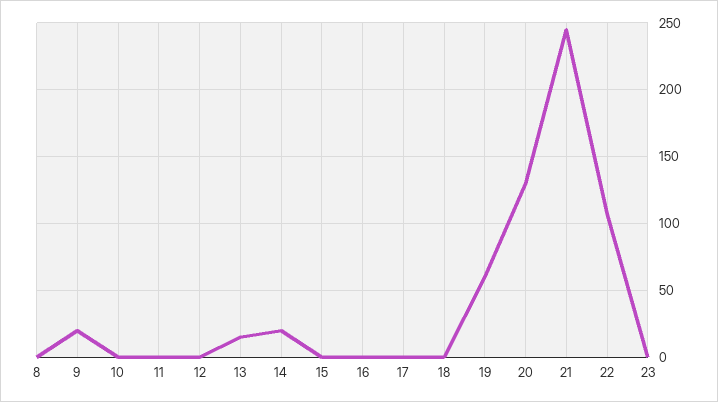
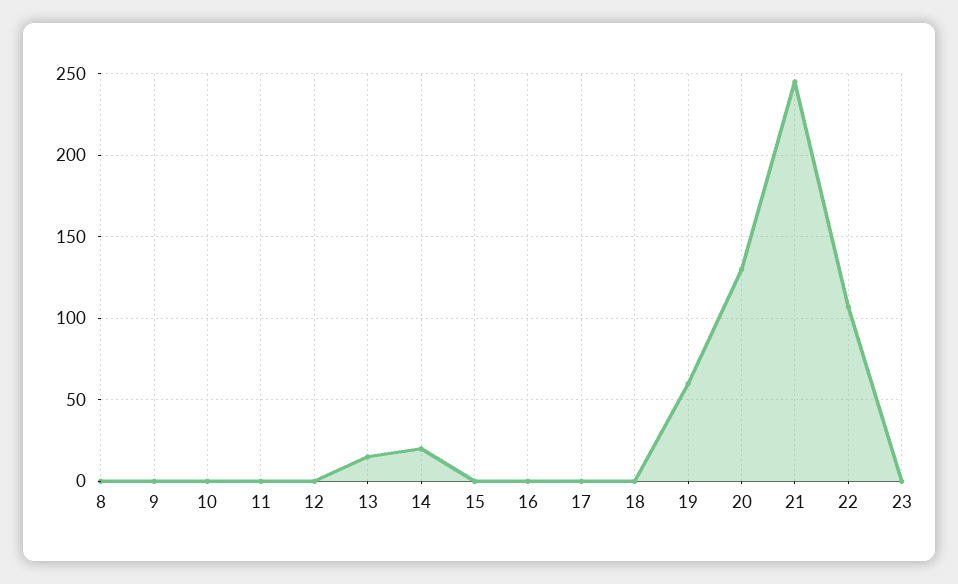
9: 20 -> 0

